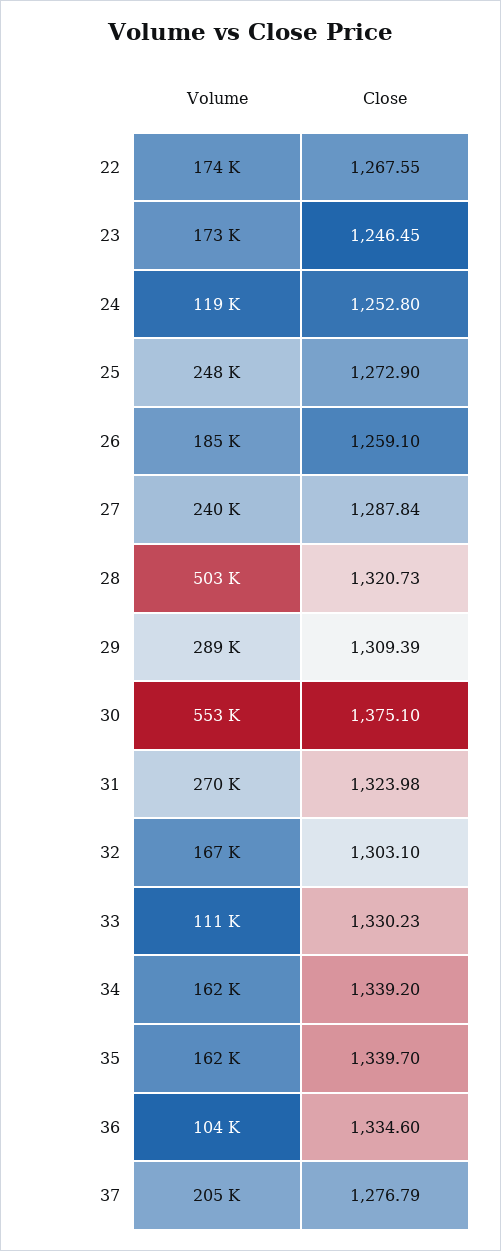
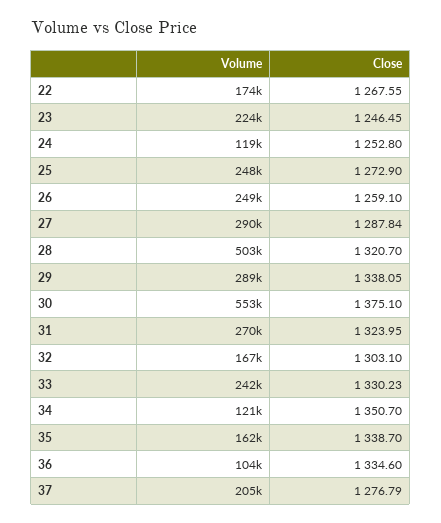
Volume, 23: 173000 -> 224000
Volume, 26: 185000 -> 249000
Volume, 27: 240000 -> 290000
Close, 28: 1320.73 -> 1320.7
Close, 29: 1309.39 -> 1338.05
Close, 31: 1323.98 -> 1323.95
Volume, 33: 111000 -> 242000
Volume, 34: 162000 -> 121000
Close, 34: 1339.2 -> 1350.7
Close, 35: 1339.7 -> 1338.7

